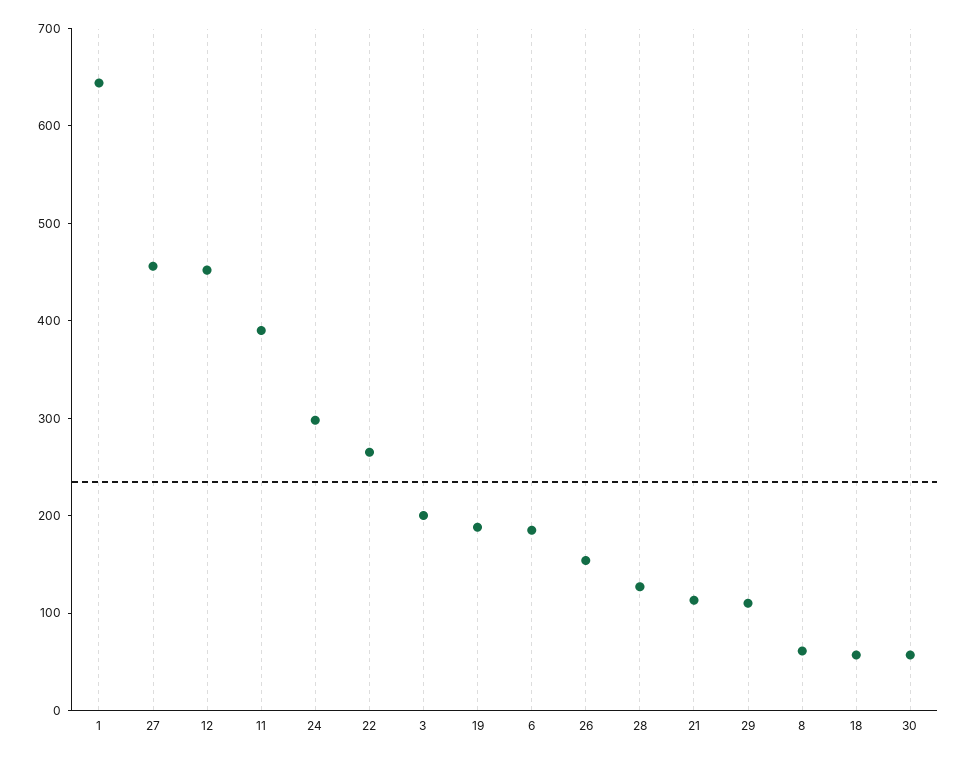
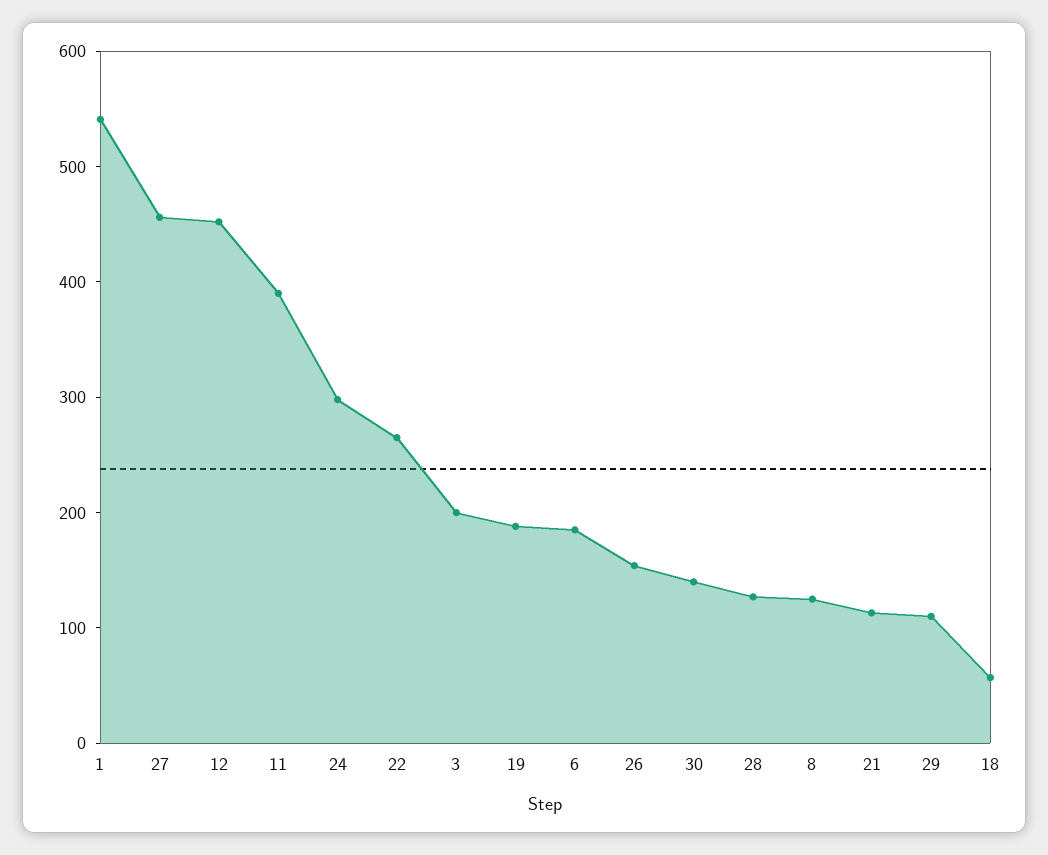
1: 640 -> 540
8: 60 -> 120
30: 60 -> 140

